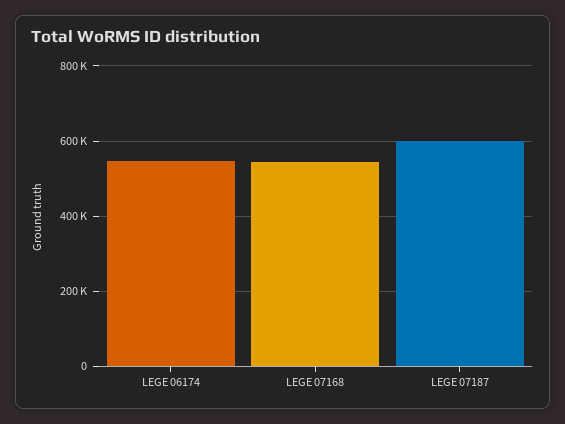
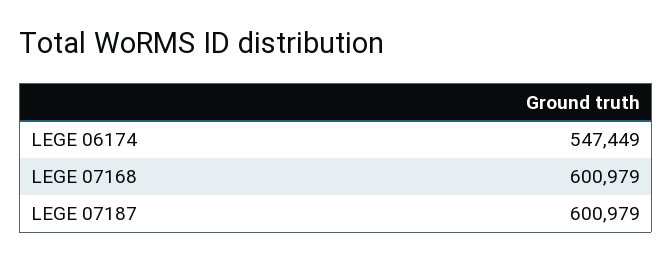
LEGE 07168: 540000 -> 600979

